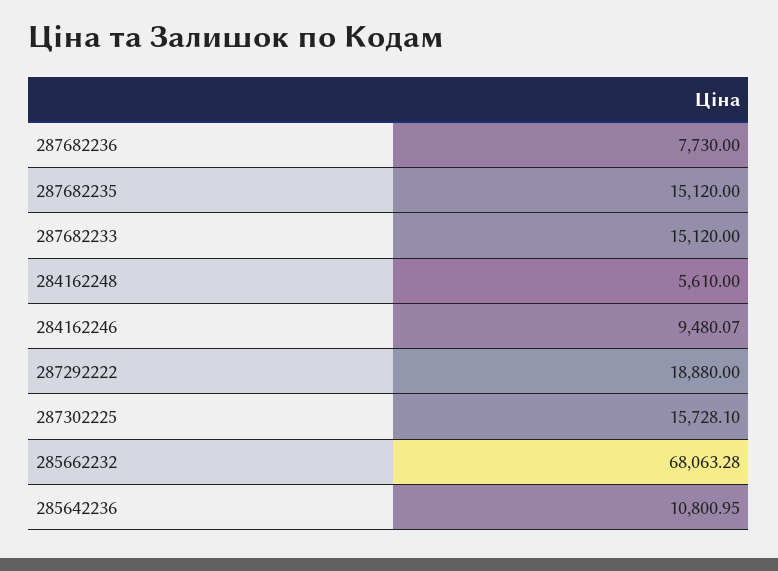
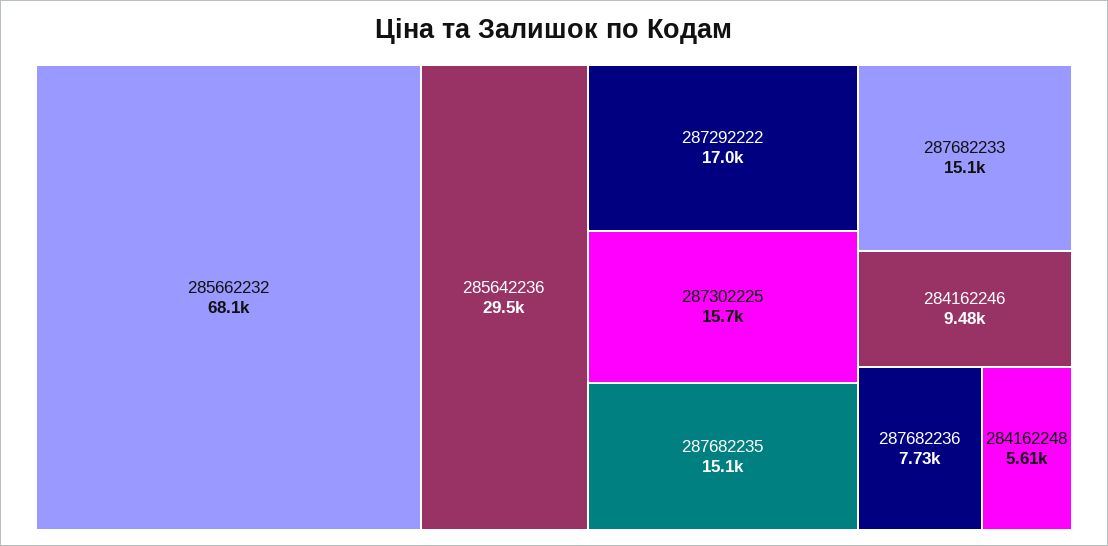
287292222: 18880 -> 17000
285642236: 10800.95 -> 29500

